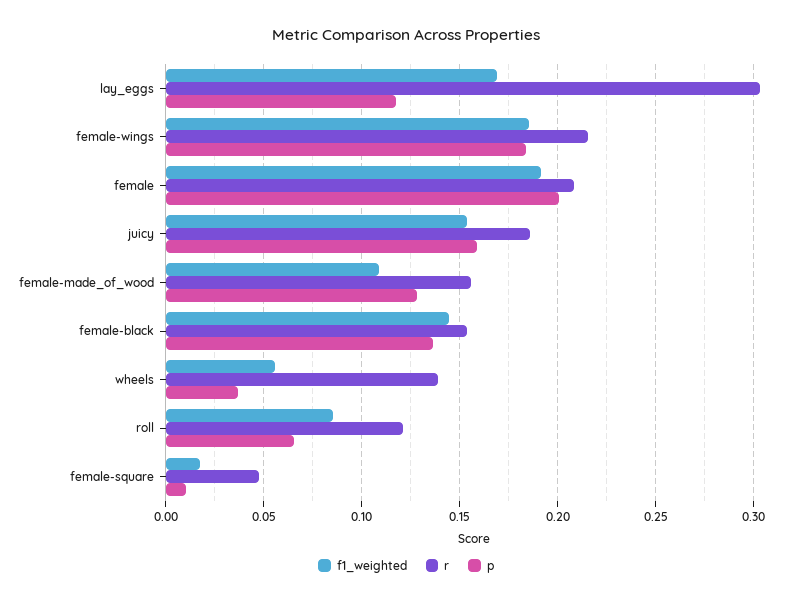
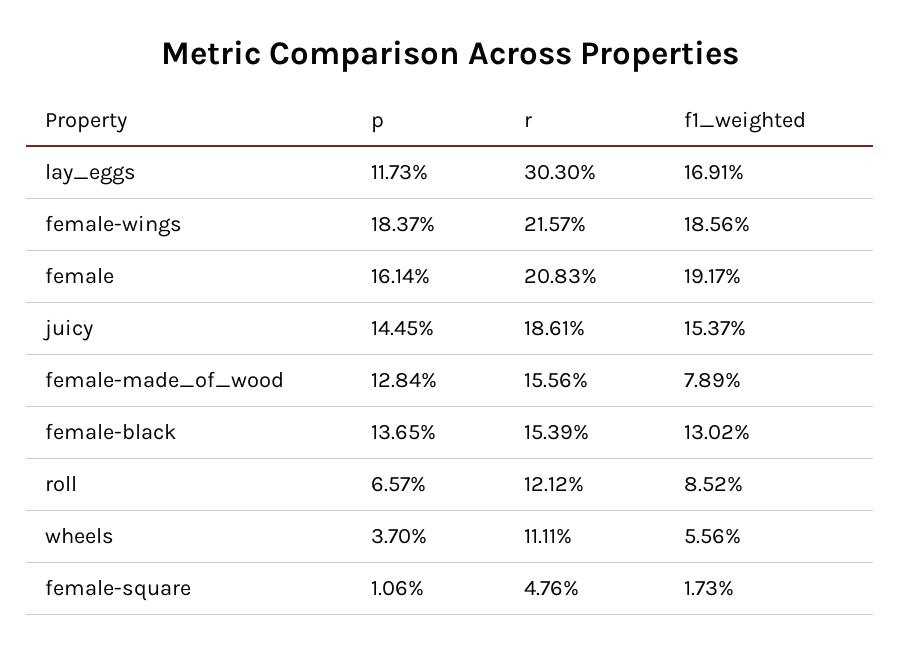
p, female: 0.2 -> 0.1614
p, juicy: 0.16 -> 0.1445
f1_weighted, female-made_of_wood: 0.11 -> 0.0789
f1_weighted, female-black: 0.145 -> 0.1302
r, wheels: 0.14 -> 0.1111

